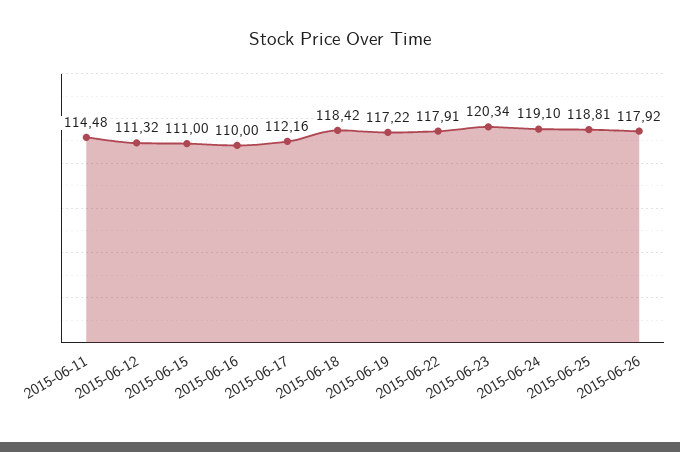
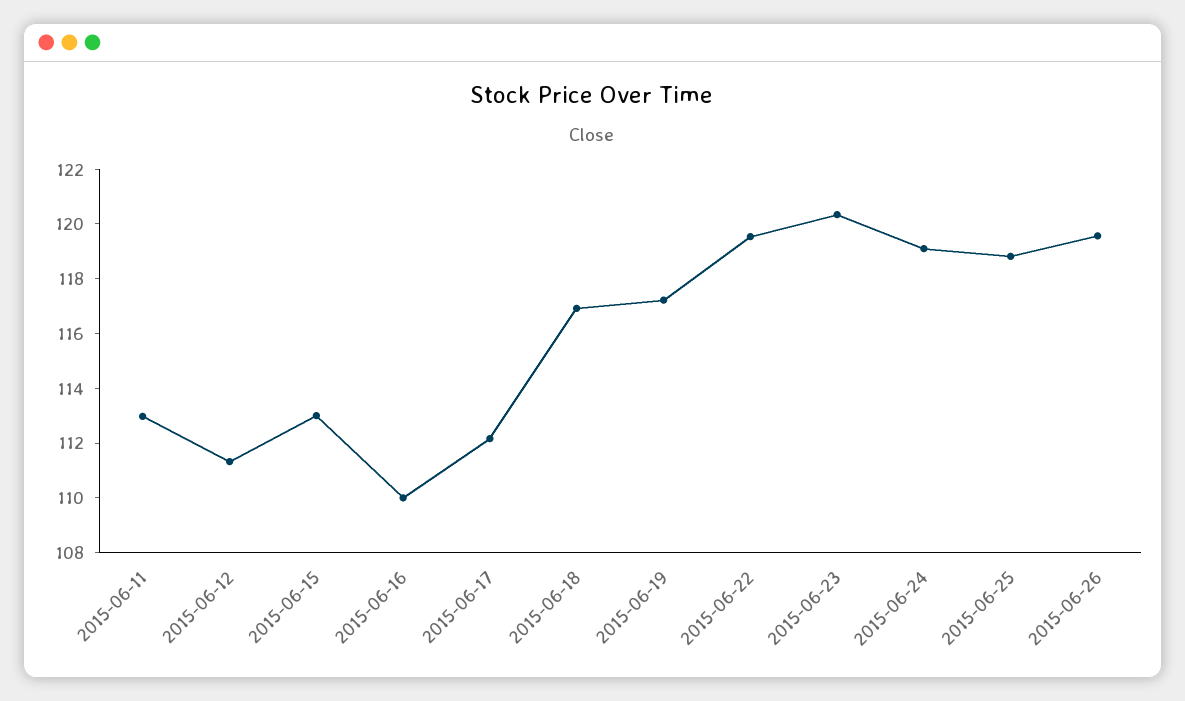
2015-06-11: 114.48 -> 113
2015-06-15: 111 -> 113
2015-06-18: 118.42 -> 117
2015-06-22: 117.91 -> 119.5
2015-06-26: 117.92 -> 119.5

